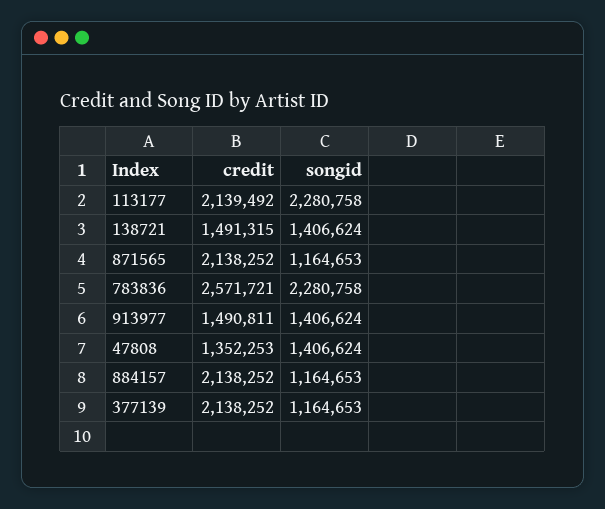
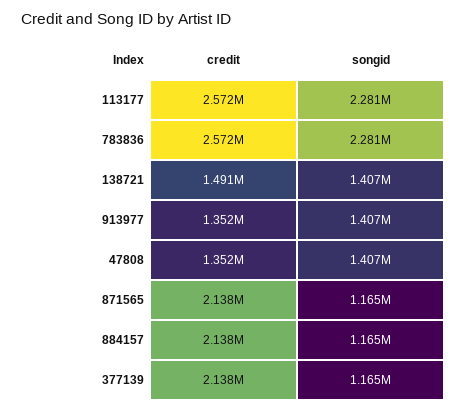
credit, 113177: 2139492 -> 2572000
credit, 913977: 1490811 -> 1352000

